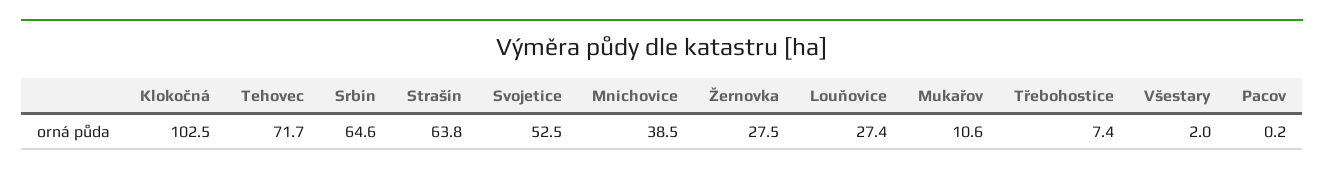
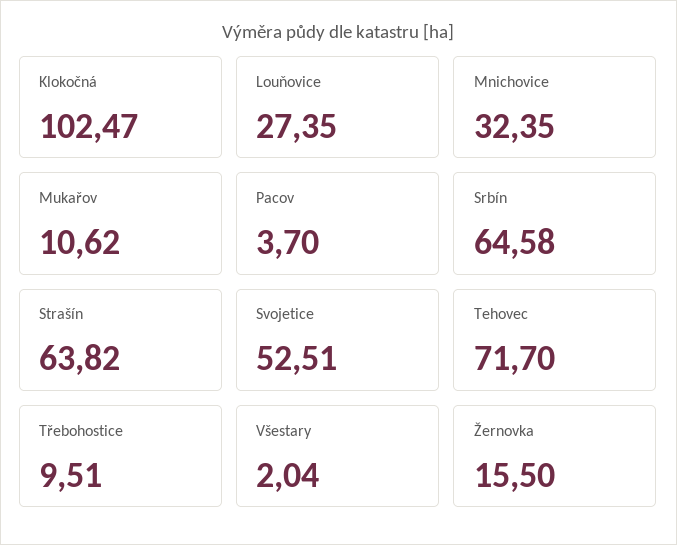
Mnichovice: 38.5 -> 32.35
Žernovka: 27.5 -> 15.5
Třebohostice: 7.4 -> 9.51
Pacov: 0.2 -> 3.7

